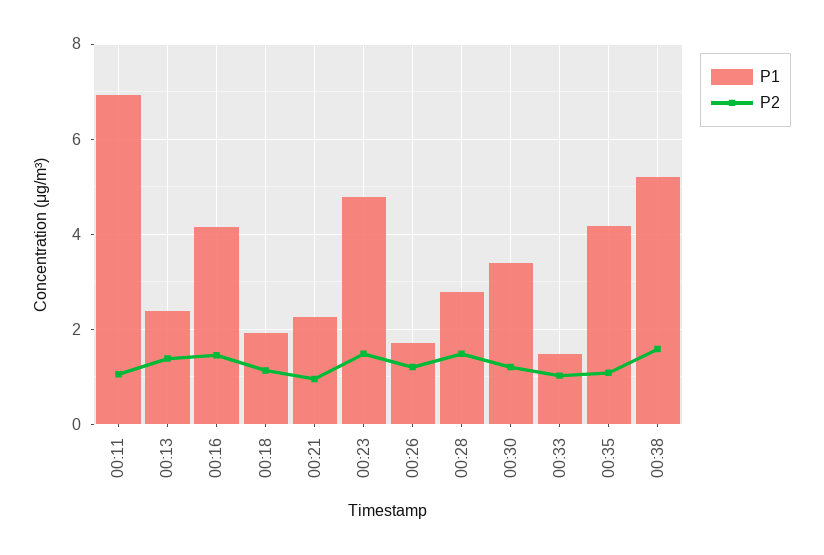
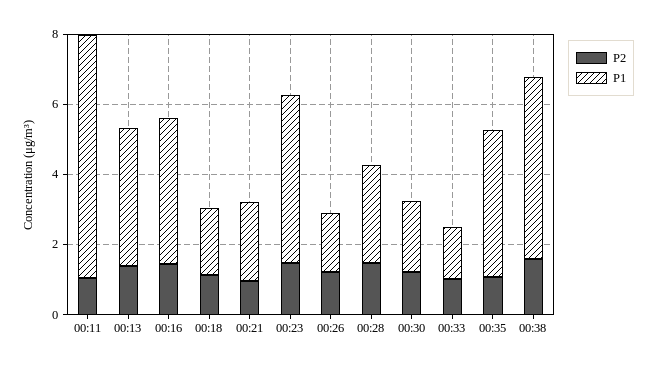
P1, 00:13: 2.4 -> 4
P1, 00:30: 3.4 -> 2

